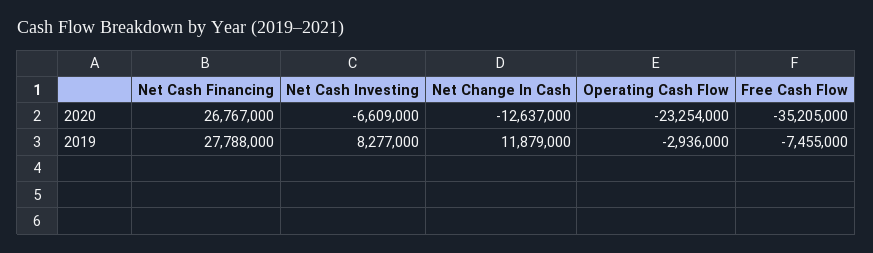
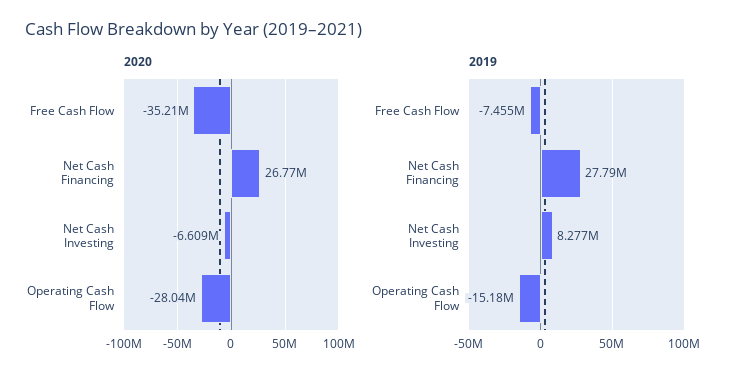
2020, Net Change In Cash: -12637000 -> none
2020, Operating Cash Flow: -23254000 -> -28040000
2019, Net Change In Cash: 11879000 -> none
2019, Operating Cash Flow: -2936000 -> -15180000

